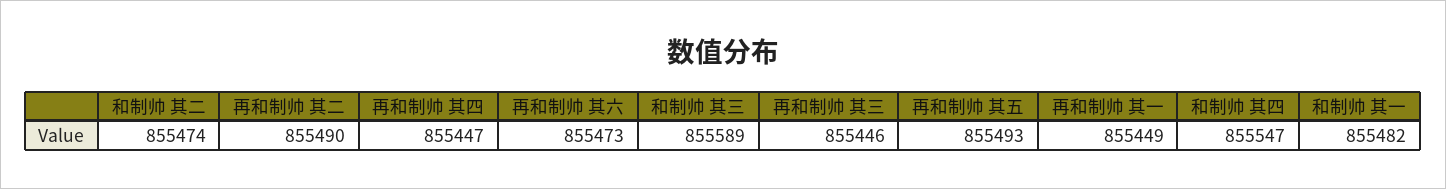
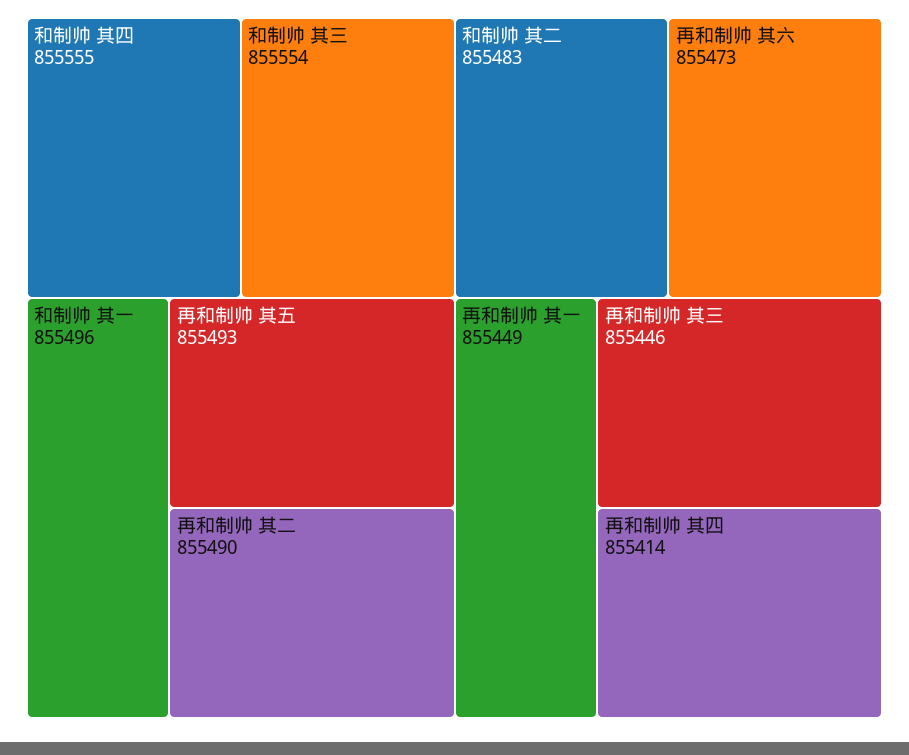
和制帅 其二: 855474 -> 855483
再和制帅 其四: 855447 -> 855414
和制帅 其三: 855589 -> 855554
和制帅 其四: 855547 -> 855555
和制帅 其一: 855482 -> 855496

